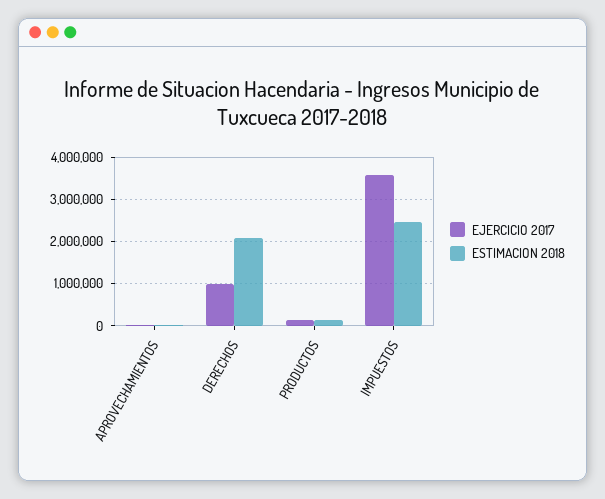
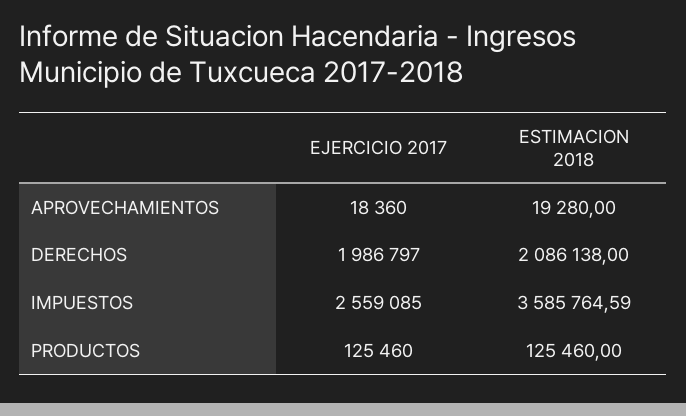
EJERCICIO 2017, DERECHOS: 1000000 -> 1986797
EJERCICIO 2017, IMPUESTOS: 3600000 -> 2559085
ESTIMACION 2018, IMPUESTOS: 2400000 -> 3585764.59

